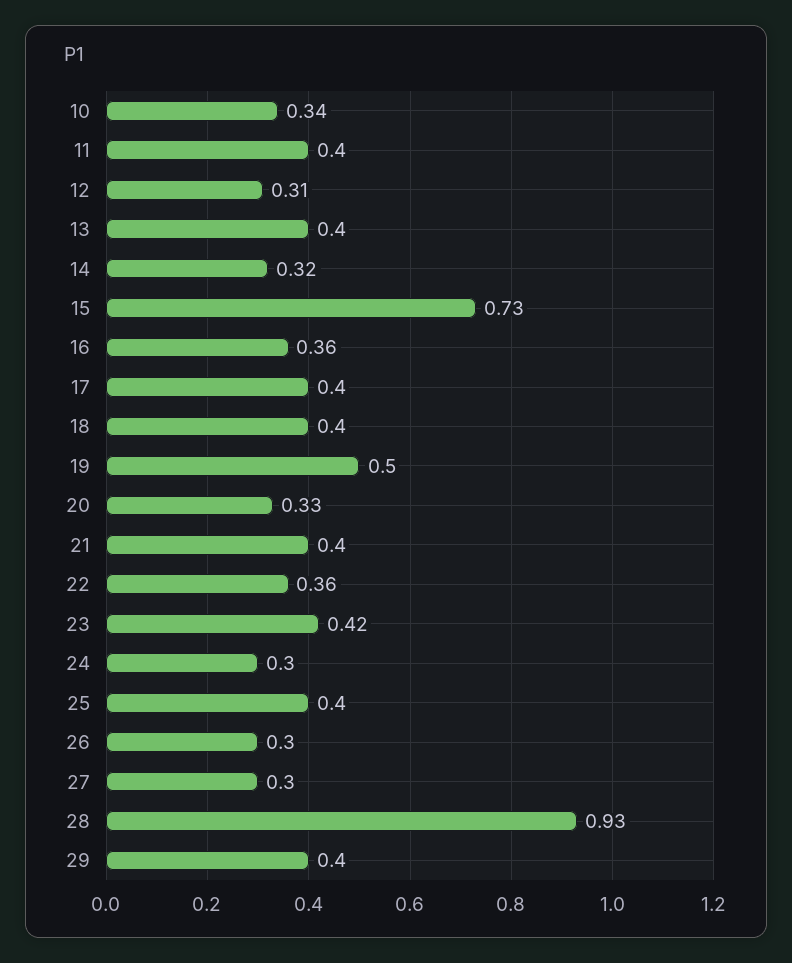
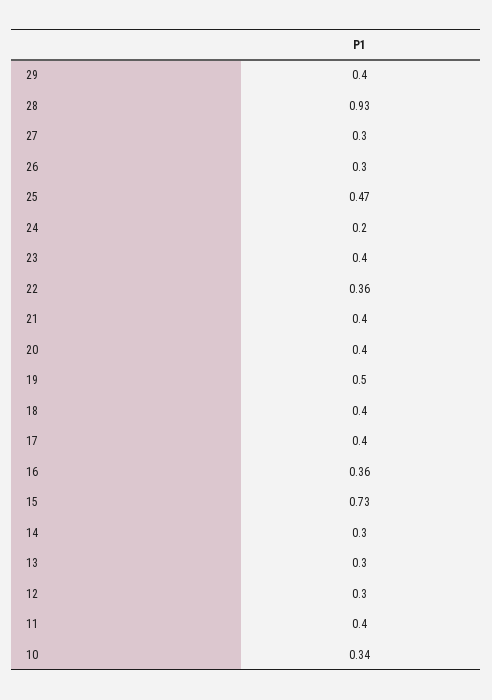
12: 0.31 -> 0.3
13: 0.4 -> 0.3
14: 0.32 -> 0.3
20: 0.33 -> 0.4
23: 0.42 -> 0.4
24: 0.3 -> 0.2
25: 0.4 -> 0.47

